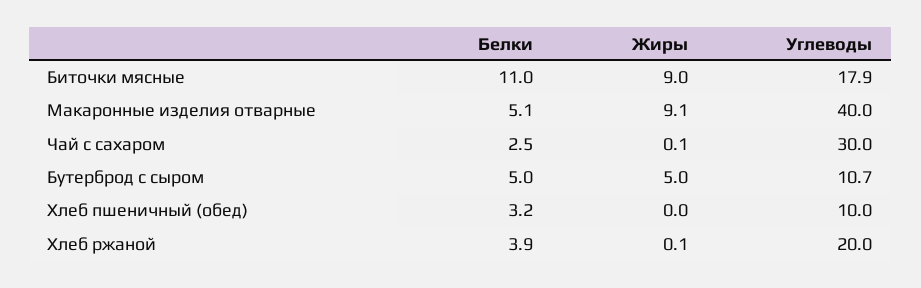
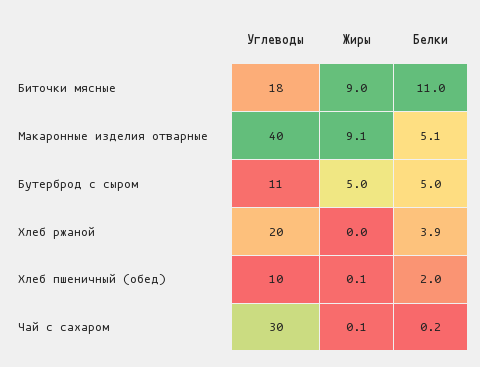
Белки, Чай с сахаром: 2.5 -> 0.2
Белки, Хлеб пшеничный (обед): 3.2 -> 2
Жиры, Хлеб пшеничный (обед): 0 -> 0.1
Жиры, Хлеб ржаной: 0.1 -> 0

